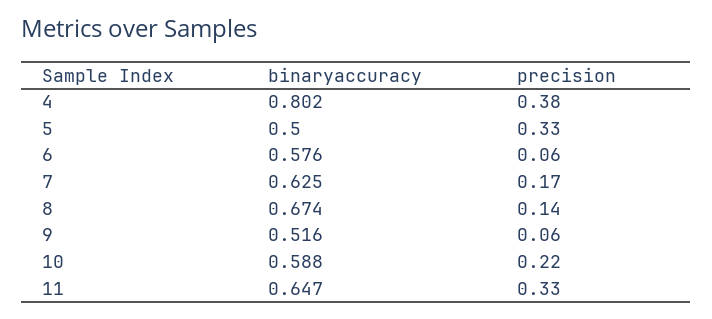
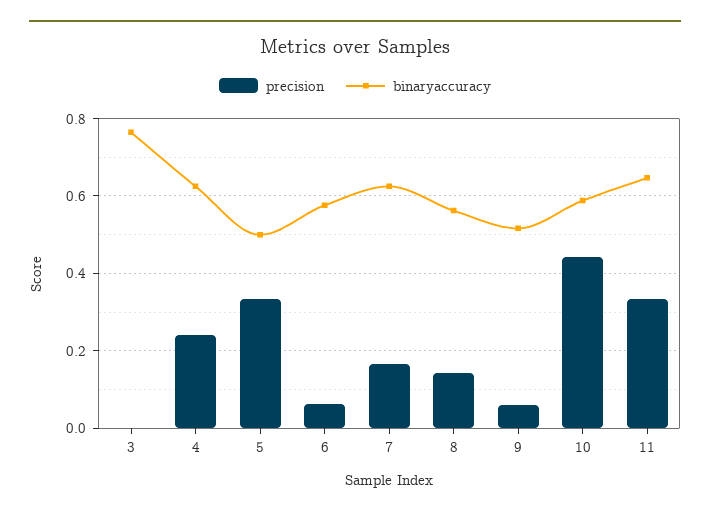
binaryaccuracy, 4: 0.802 -> 0.62
precision, 4: 0.38 -> 0.24
binaryaccuracy, 8: 0.674 -> 0.56
precision, 10: 0.22 -> 0.44
precision, 3: none -> 0
binaryaccuracy, 3: none -> 0.76

